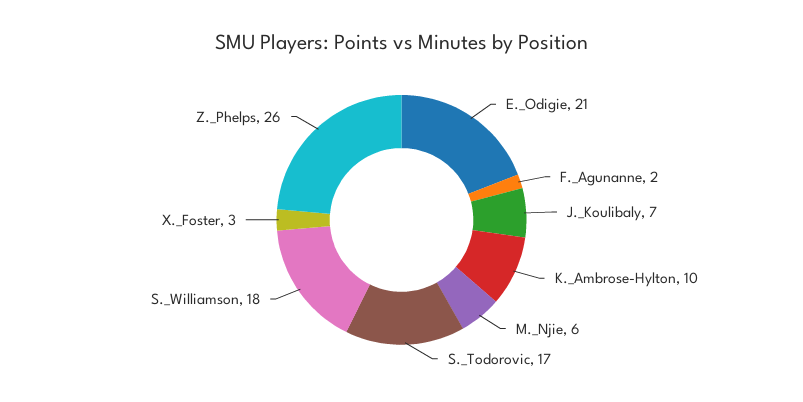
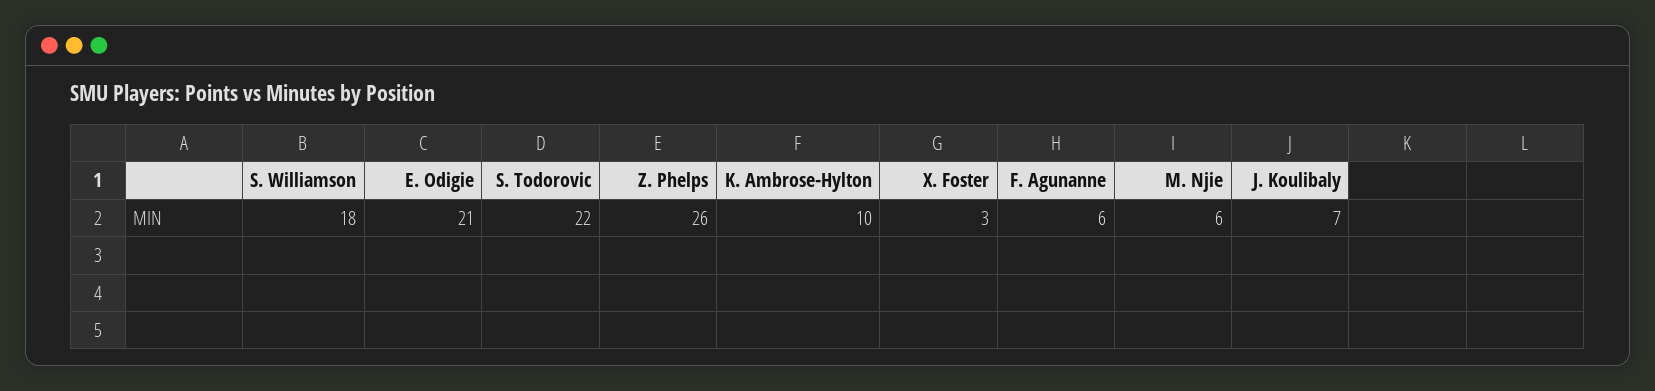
F._Agunanne: 2 -> 6
S._Todorovic: 17 -> 22

